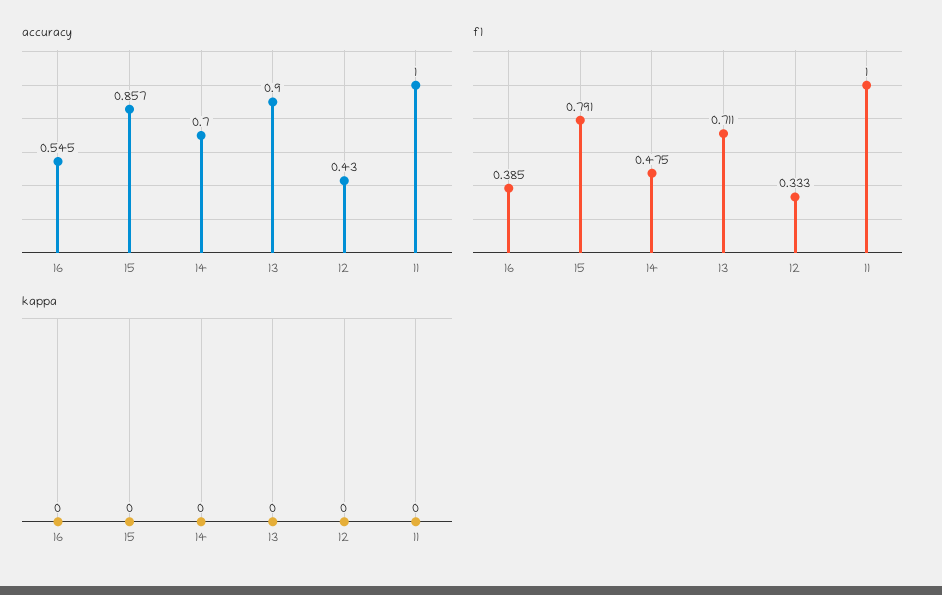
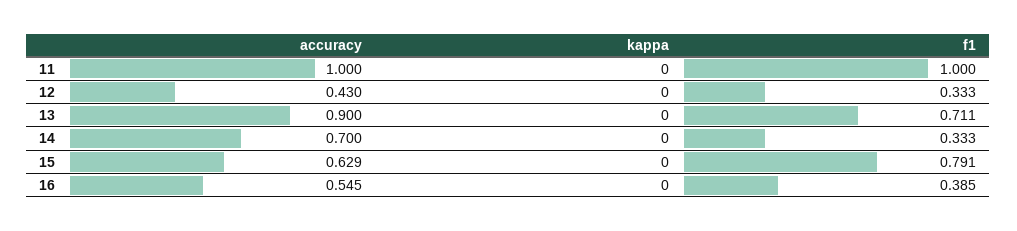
accuracy, 15: 0.857 -> 0.629
f1, 14: 0.475 -> 0.333

